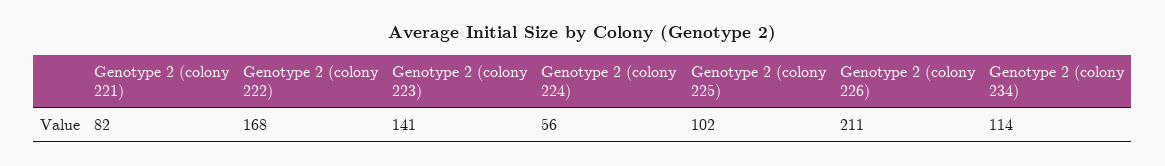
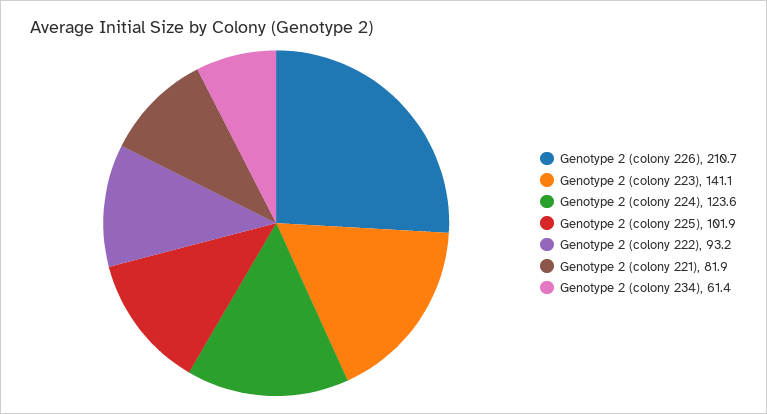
Genotype 2 (colony 222): 168 -> 93.2
Genotype 2 (colony 224): 56 -> 123.6
Genotype 2 (colony 234): 114 -> 61.4

